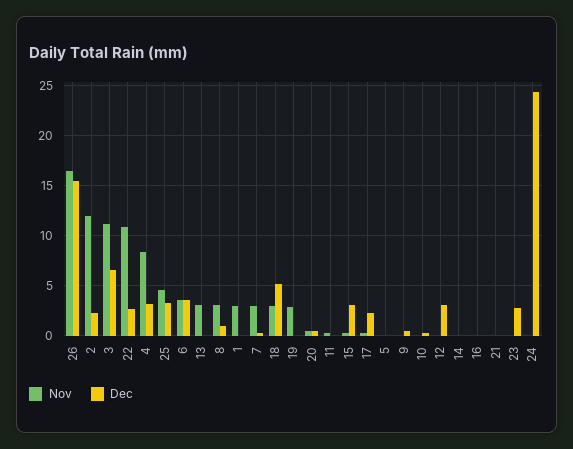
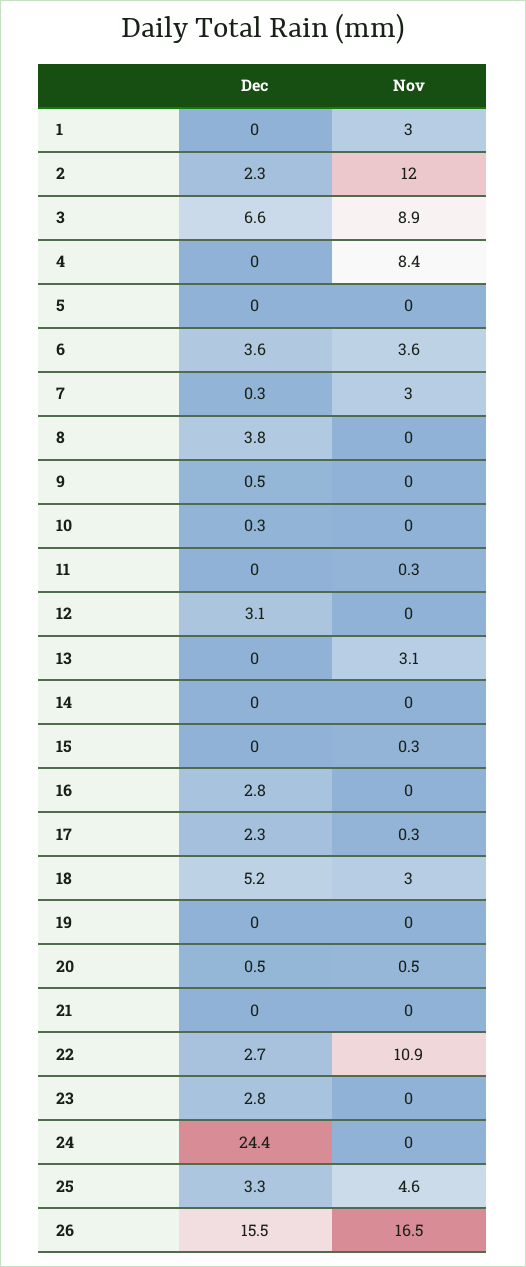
Nov, 3: 11 -> 8.9
Dec, 4: 3 -> 0
Nov, 8: 3 -> 0
Dec, 8: 1 -> 3.8
Nov, 19: 3 -> 0
Dec, 15: 3 -> 0
Dec, 16: 0 -> 2.8

